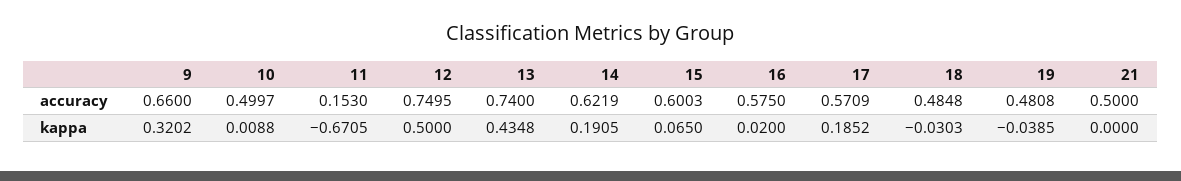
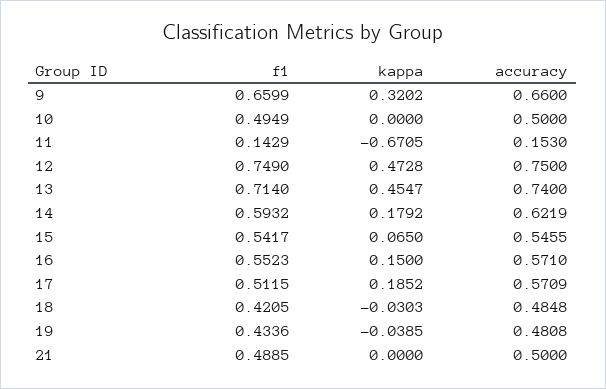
10, accuracy: 0.4997 -> 0.5
12, accuracy: 0.7495 -> 0.75
15, accuracy: 0.6003 -> 0.5455
16, accuracy: 0.575 -> 0.571
10, kappa: 0.0088 -> 0
12, kappa: 0.5 -> 0.4728
13, kappa: 0.4348 -> 0.4547
14, kappa: 0.1905 -> 0.1792
16, kappa: 0.02 -> 0.15
9, f1: none -> 0.6599
10, f1: none -> 0.4949
11, f1: none -> 0.1429
12, f1: none -> 0.749
13, f1: none -> 0.714
14, f1: none -> 0.5932
15, f1: none -> 0.5417
16, f1: none -> 0.5523
17, f1: none -> 0.5115
18, f1: none -> 0.4205
19, f1: none -> 0.4336
21, f1: none -> 0.4885

